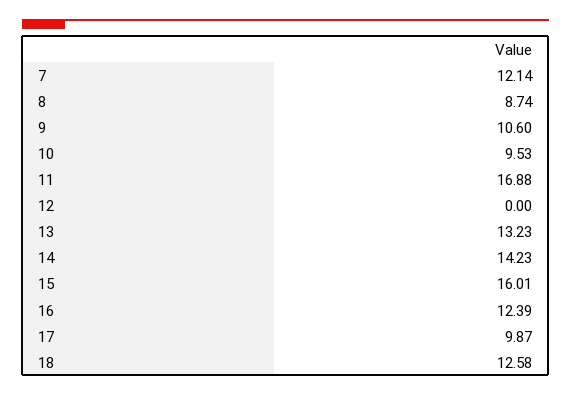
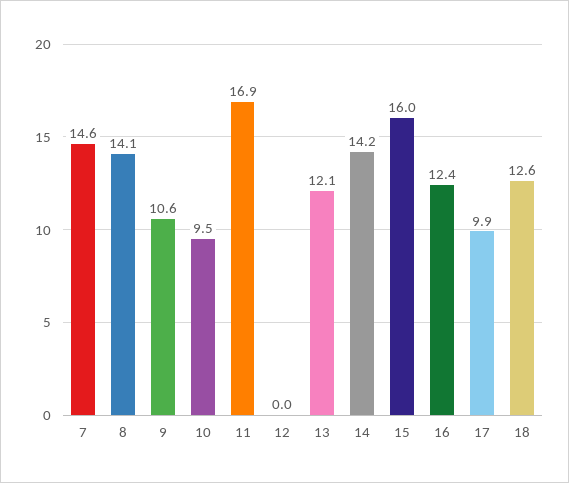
7: 12.14 -> 14.6
8: 8.74 -> 14.1
13: 13.23 -> 12.1

